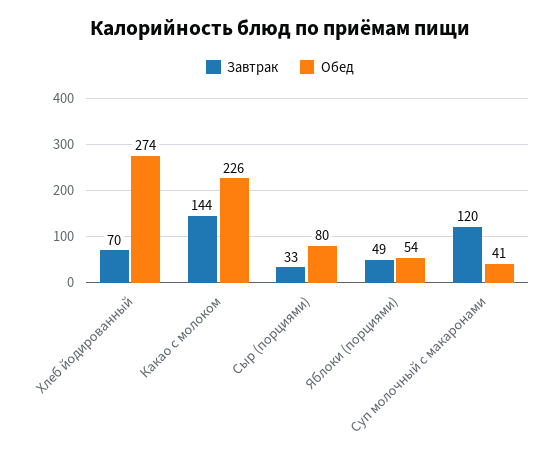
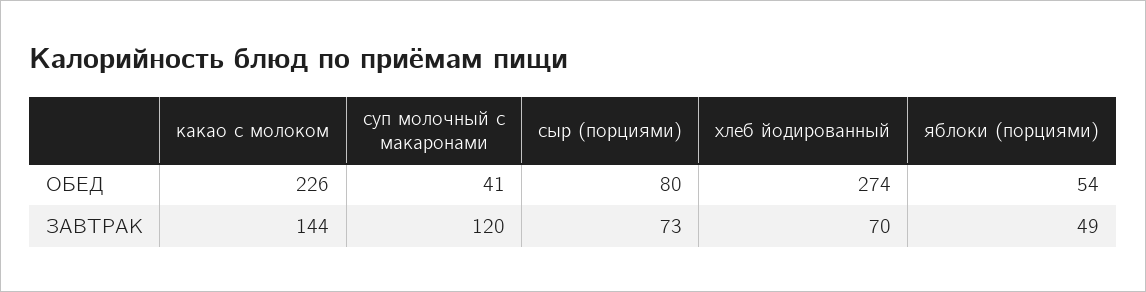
Завтрак, Сыр (порциями): 33 -> 73

